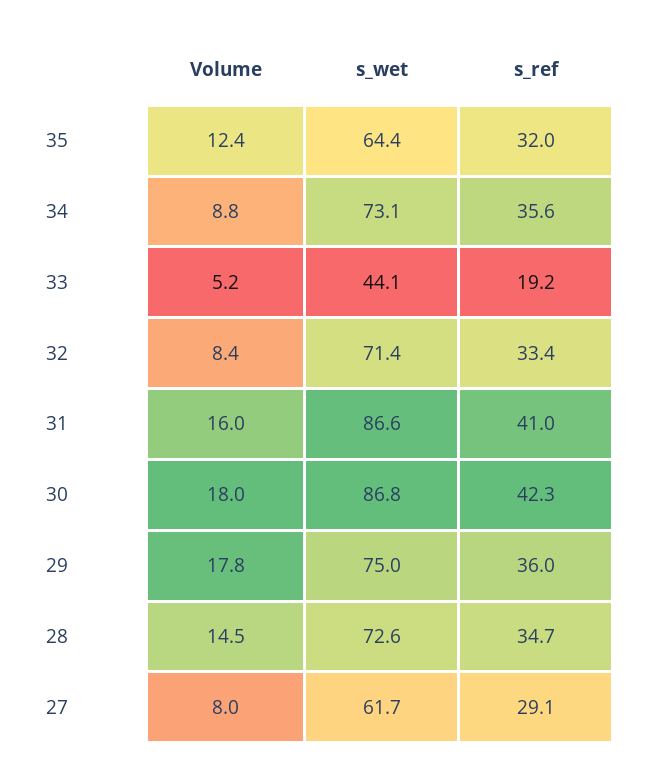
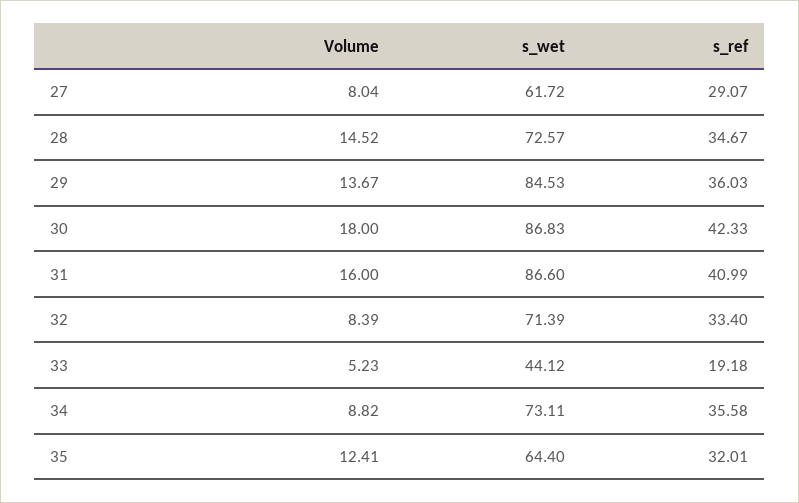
Volume, 29: 17.8 -> 13.67
s_wet, 29: 75 -> 84.53

